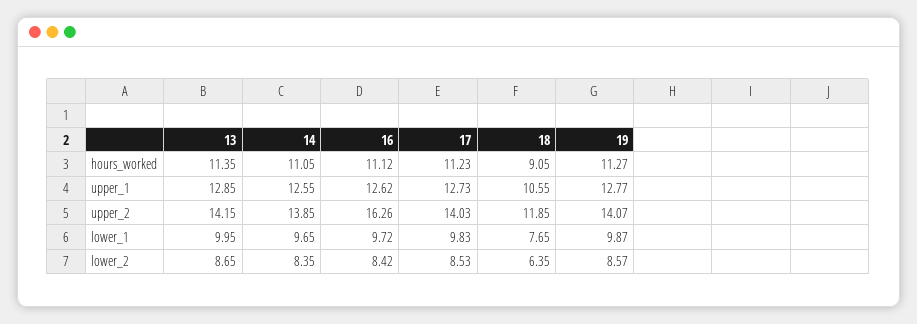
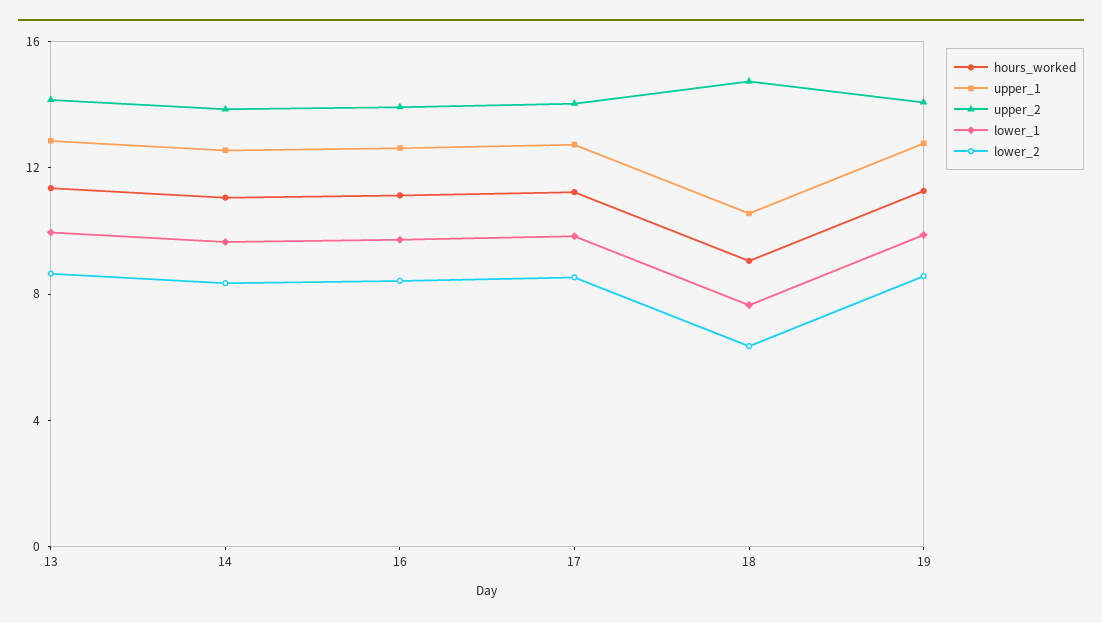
upper_2, 16: 16.26 -> 14
upper_2, 18: 11.85 -> 15

